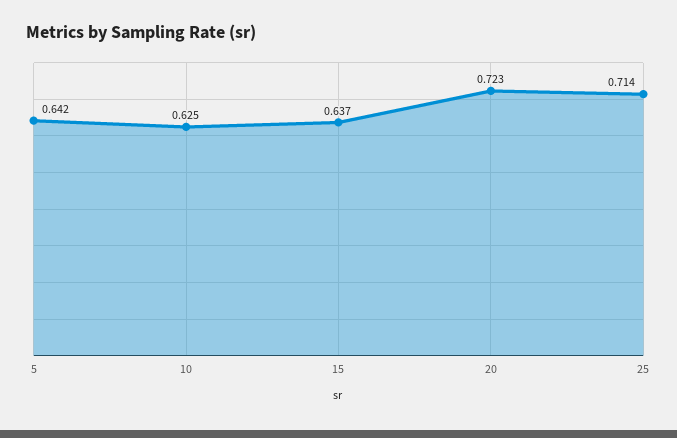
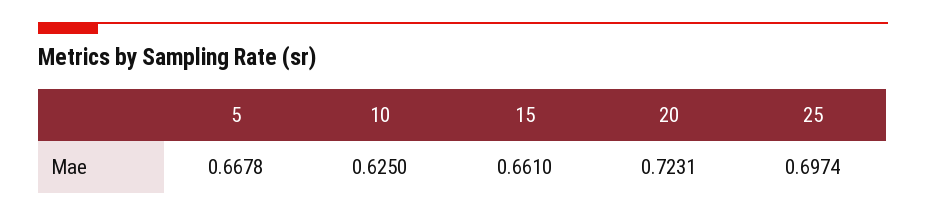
5: 0.642 -> 0.6678
15: 0.637 -> 0.661
25: 0.714 -> 0.6974

